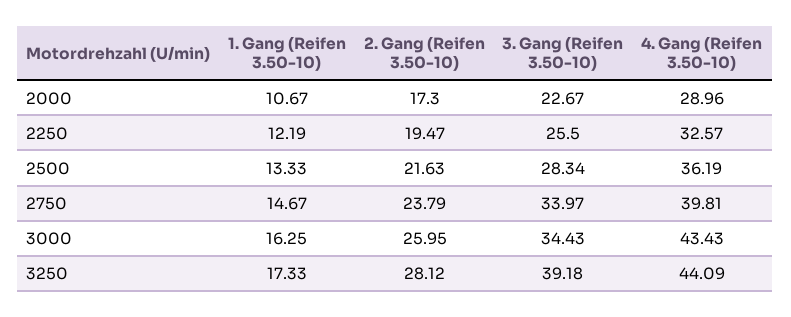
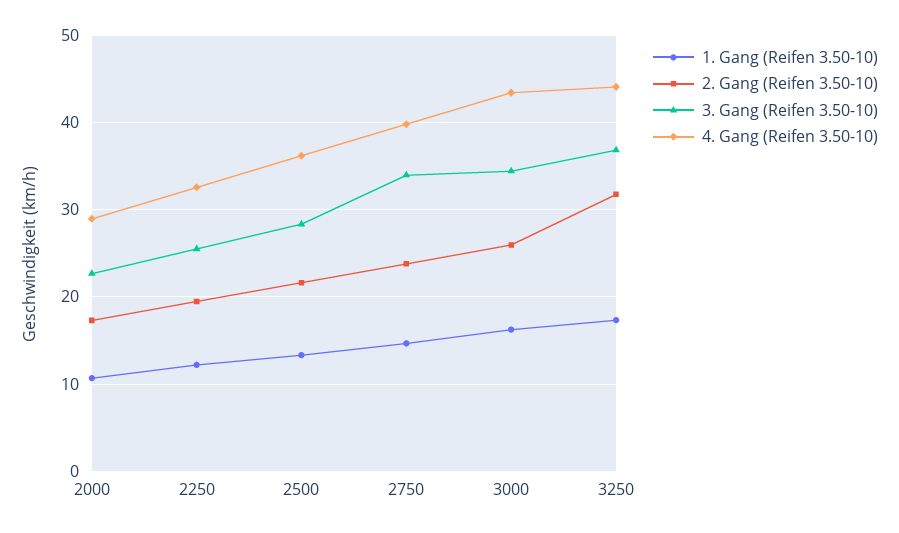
2. Gang (Reifen 3.50-10), 3250: 28.12 -> 32
3. Gang (Reifen 3.50-10), 3250: 39.18 -> 37

